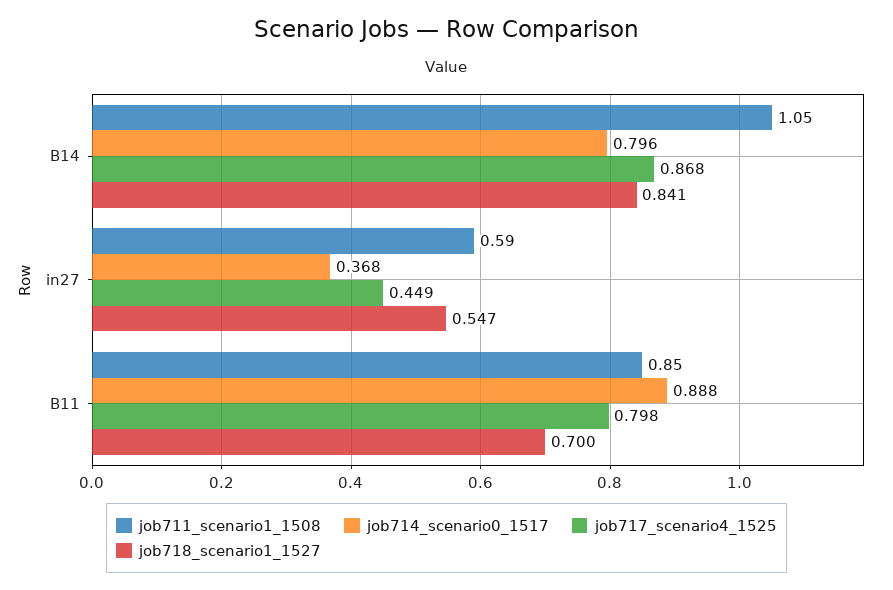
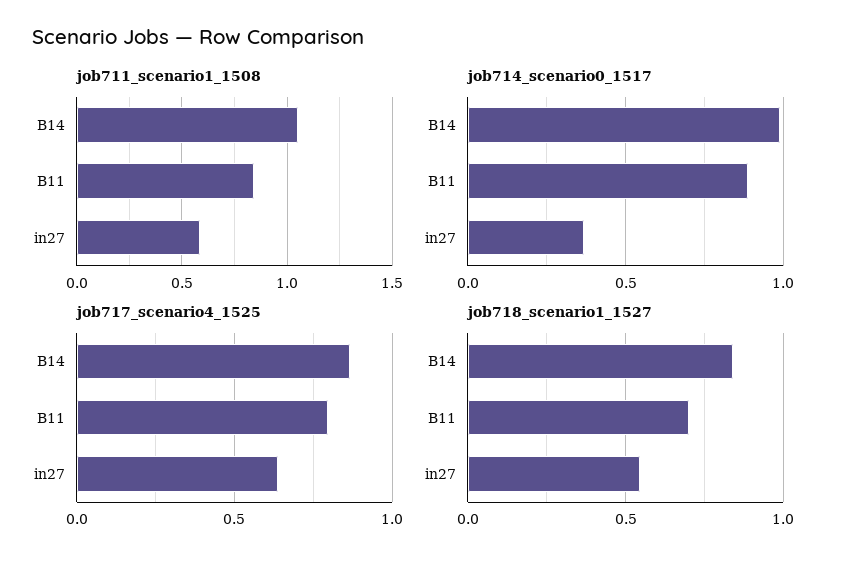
job714_scenario0_1517, B14: 0.796 -> 1
job717_scenario4_1525, in27: 0.449 -> 0.65

